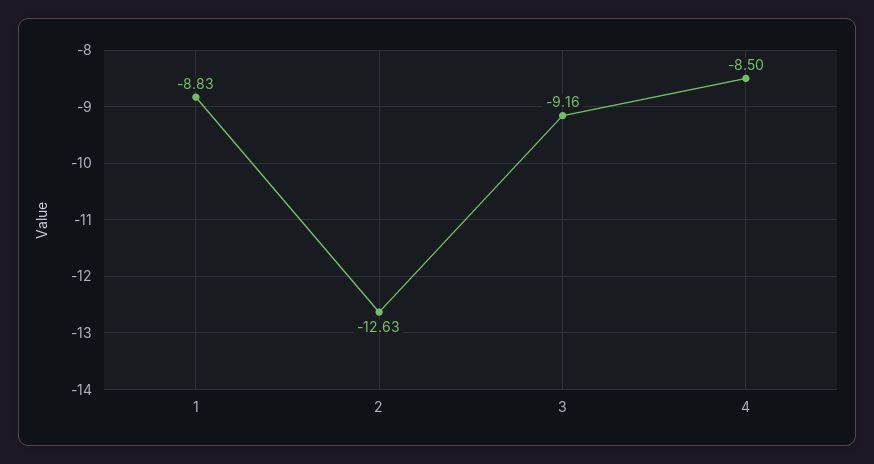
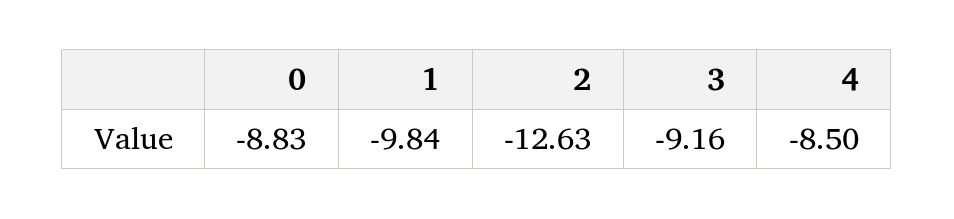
1: -8.83 -> -9.84
0: none -> -8.83

